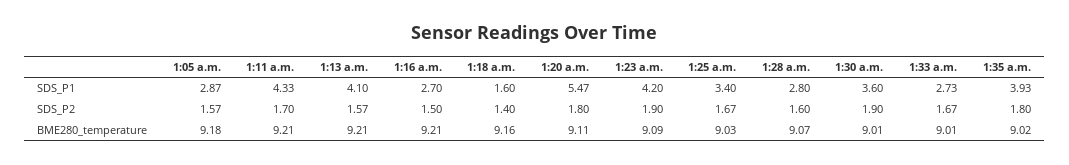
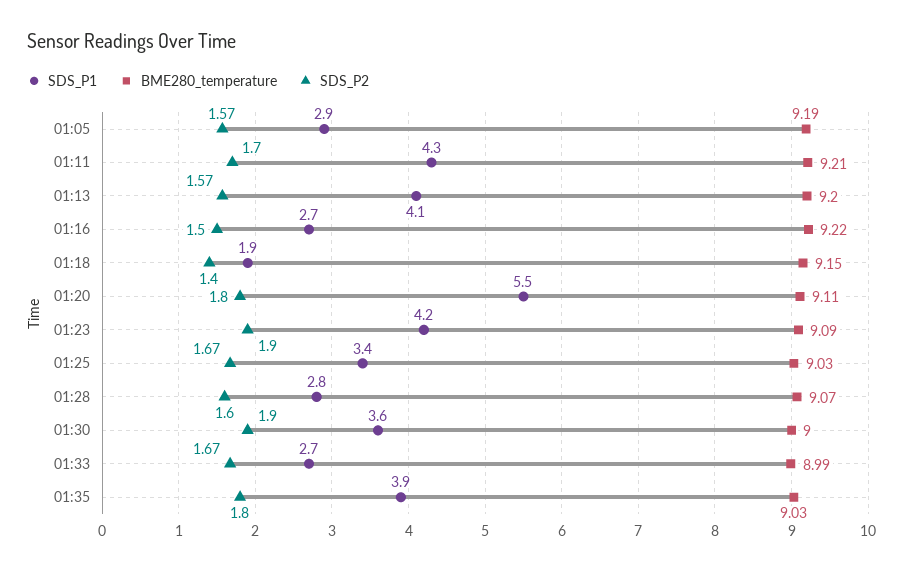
SDS_P1, 1:18 a.m.: 1.6 -> 1.9
BME280_temperature, 1:05 a.m.: 9.18 -> 9.19
BME280_temperature, 1:13 a.m.: 9.21 -> 9.2
BME280_temperature, 1:16 a.m.: 9.21 -> 9.22
BME280_temperature, 1:18 a.m.: 9.16 -> 9.15
BME280_temperature, 1:30 a.m.: 9.01 -> 9
BME280_temperature, 1:33 a.m.: 9.01 -> 8.99
BME280_temperature, 1:35 a.m.: 9.02 -> 9.03

